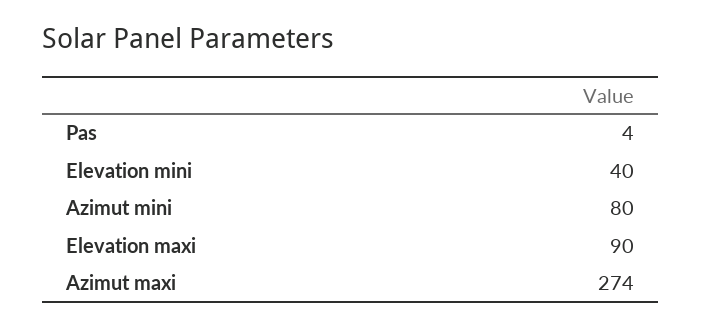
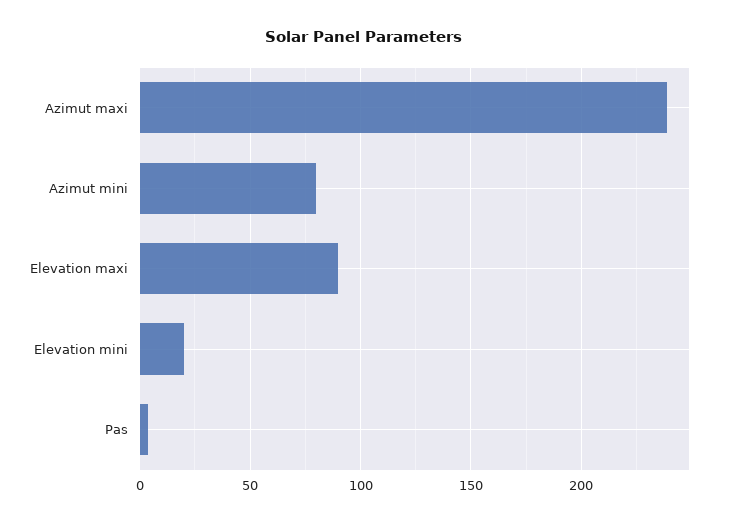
Elevation mini: 40 -> 20
Azimut maxi: 274 -> 240

